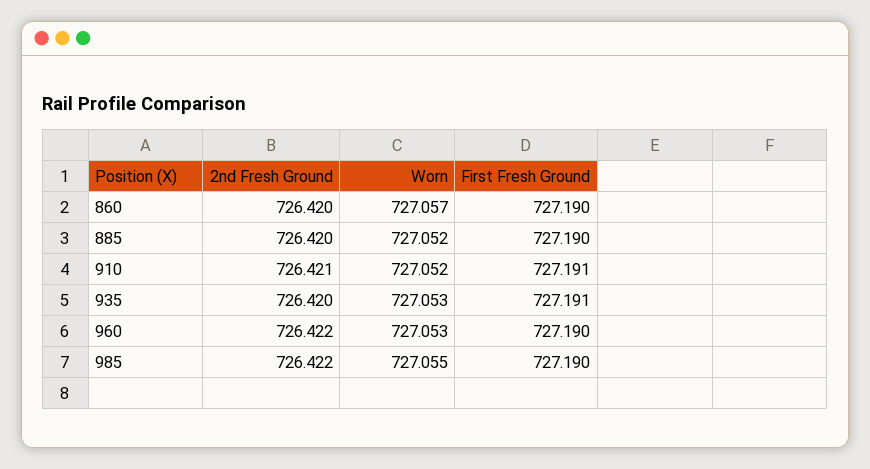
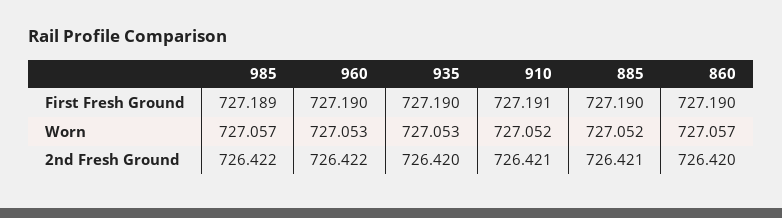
2nd Fresh Ground, 885: 726.42 -> 726.421
First Fresh Ground, 935: 727.191 -> 727.19
Worn, 985: 727.055 -> 727.057
First Fresh Ground, 985: 727.19 -> 727.189

